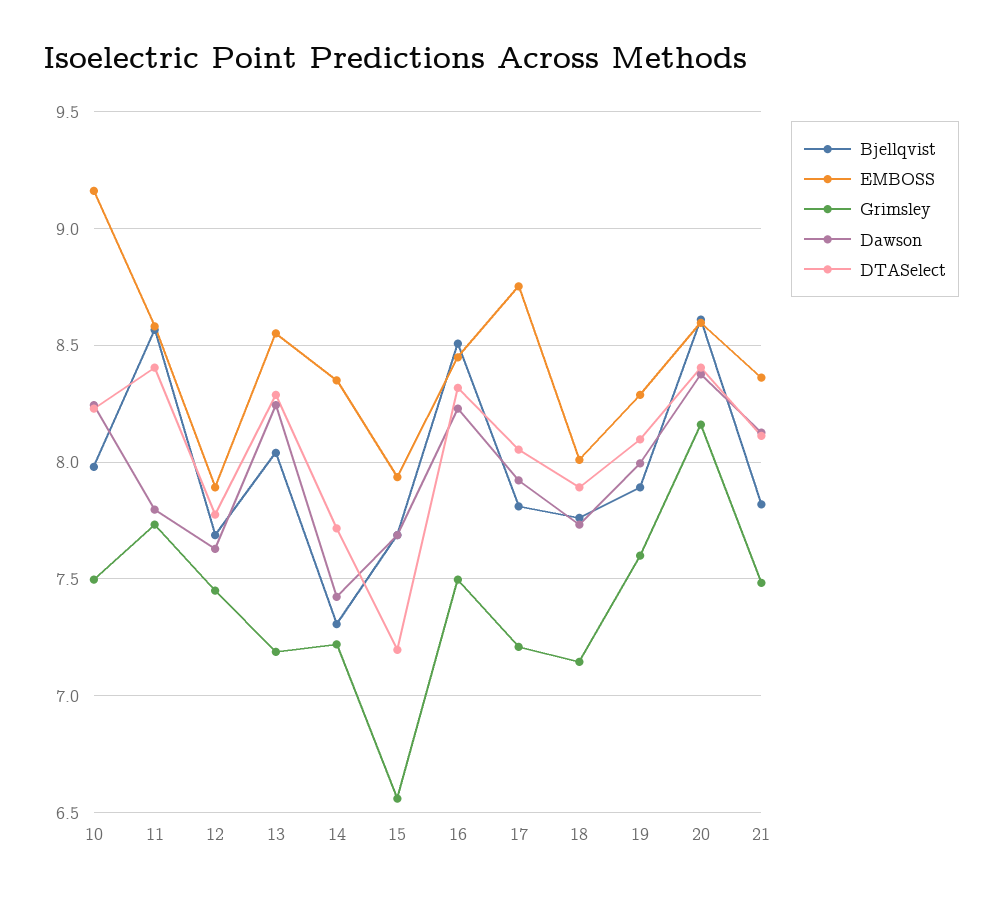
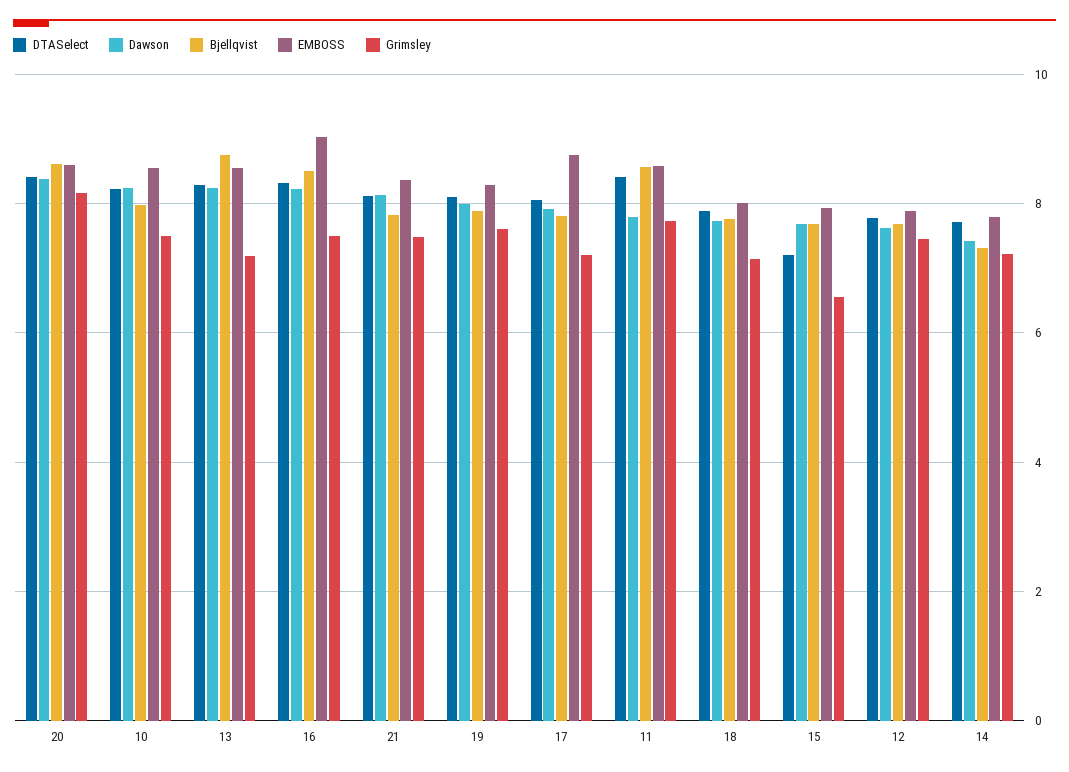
EMBOSS, 10: 9.15 -> 8.6
Bjellqvist, 13: 8.05 -> 8.8
EMBOSS, 14: 8.35 -> 7.8
EMBOSS, 16: 8.45 -> 9

